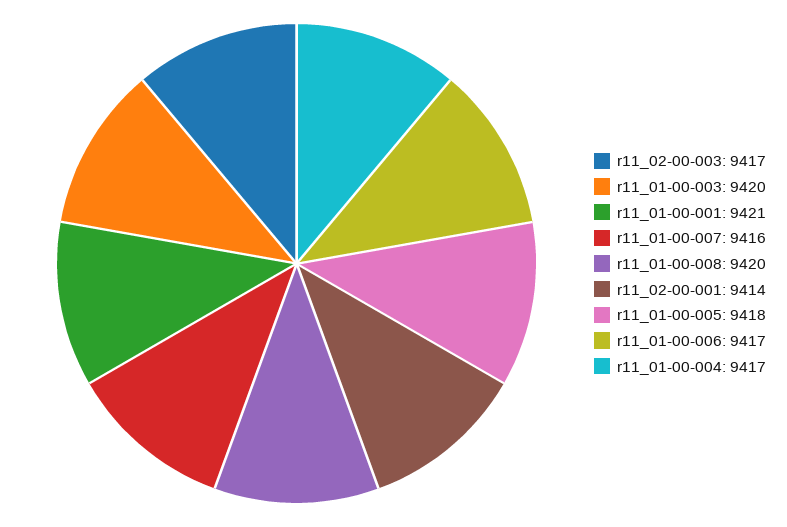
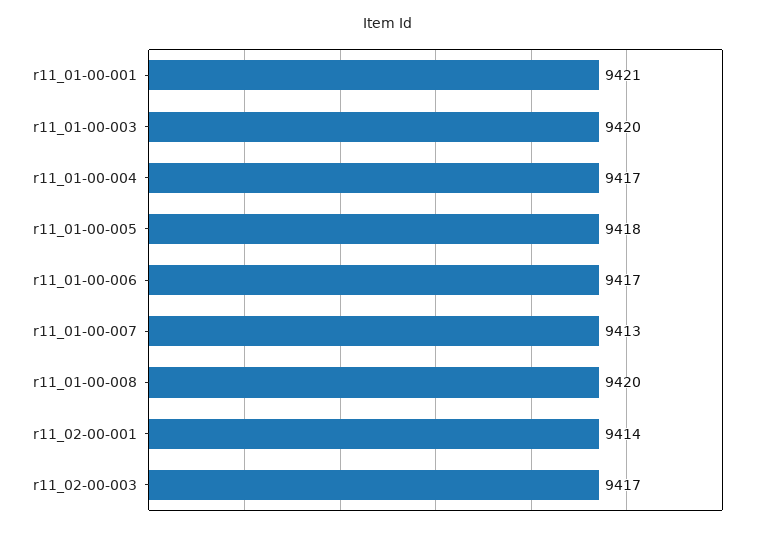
r11_01-00-007: 9416 -> 9413

